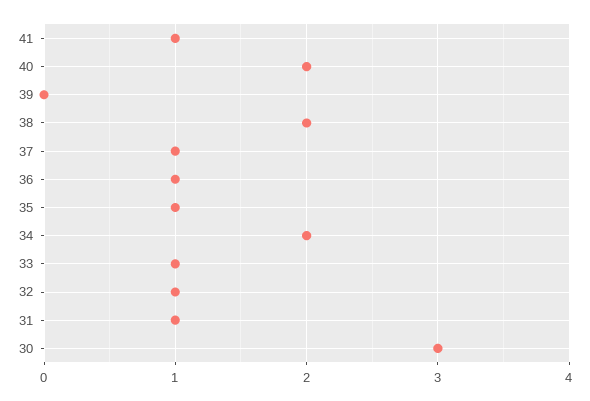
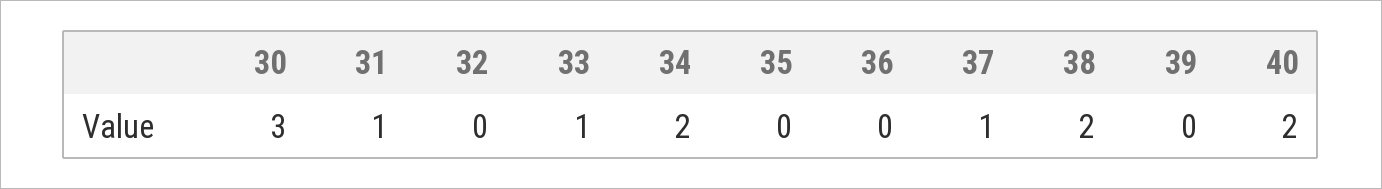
41: 1 -> none
36: 1 -> 0
35: 1 -> 0
32: 1 -> 0

